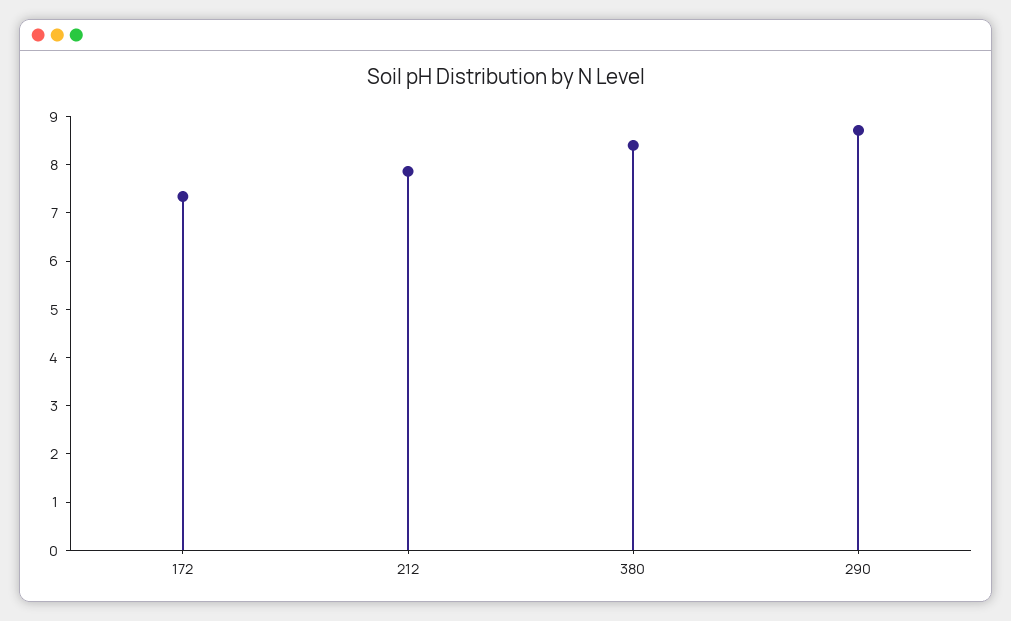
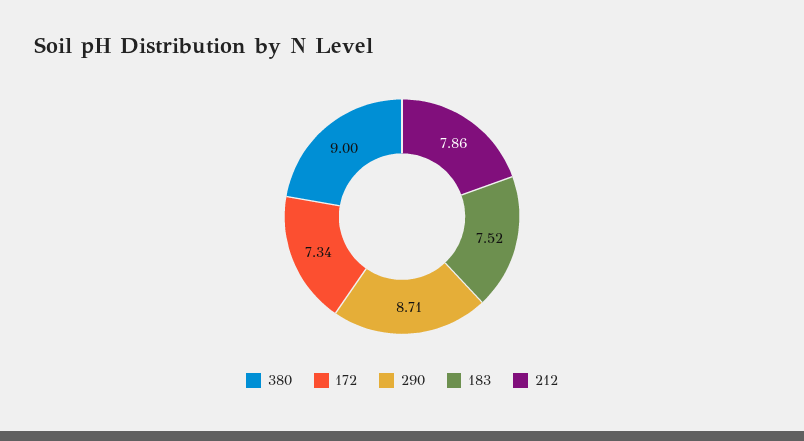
380: 8.4 -> 9
183: none -> 7.52

